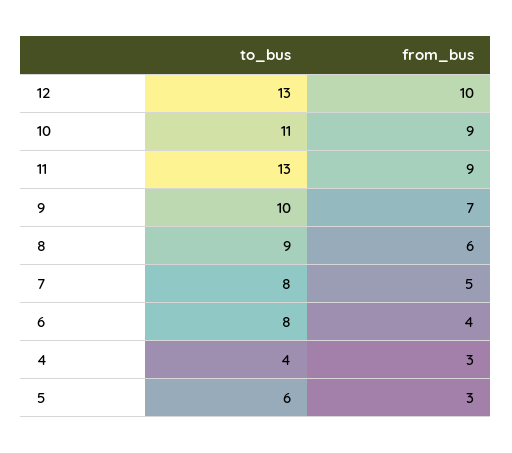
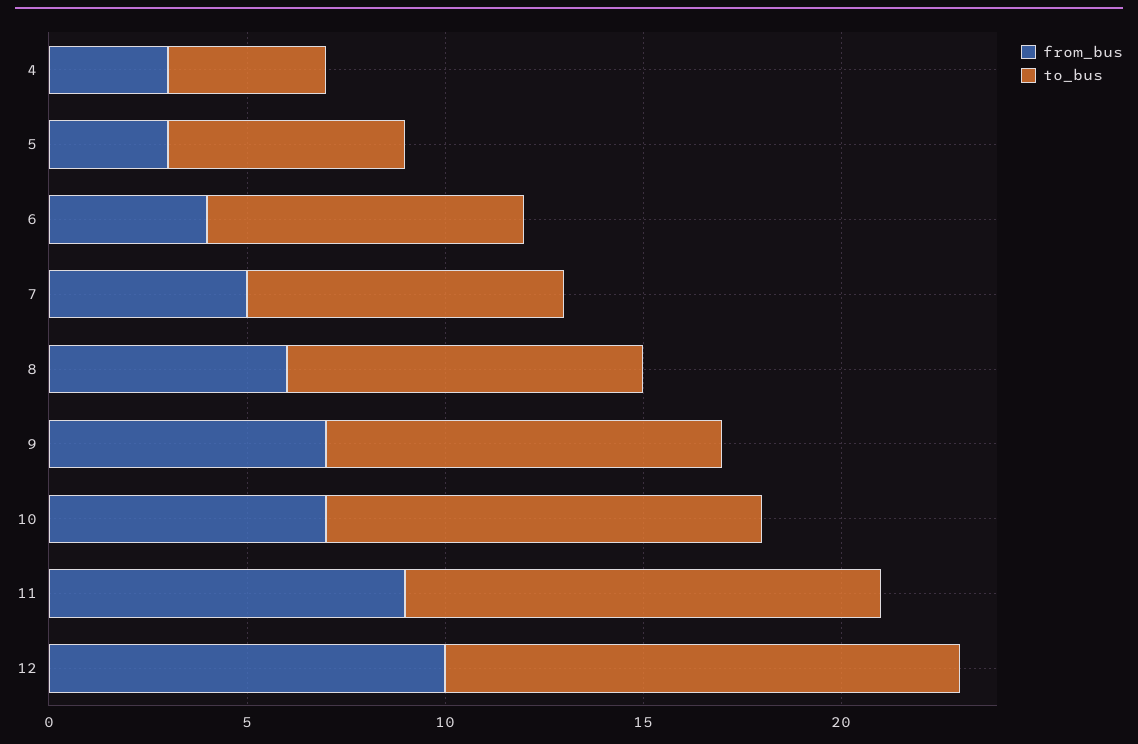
from_bus, 10: 9 -> 7
to_bus, 11: 13 -> 12

